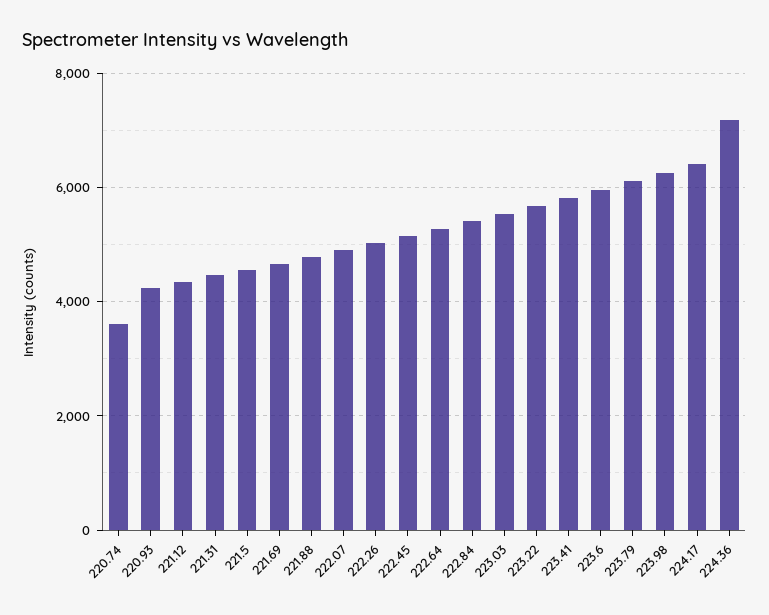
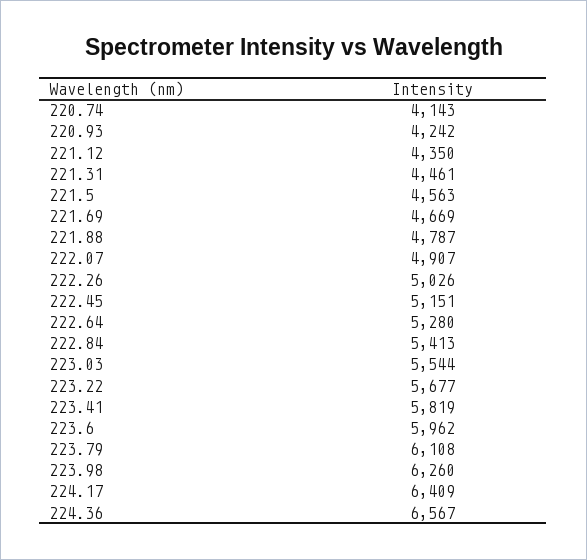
220.74: 3600 -> 4143
224.36: 7200 -> 6567

